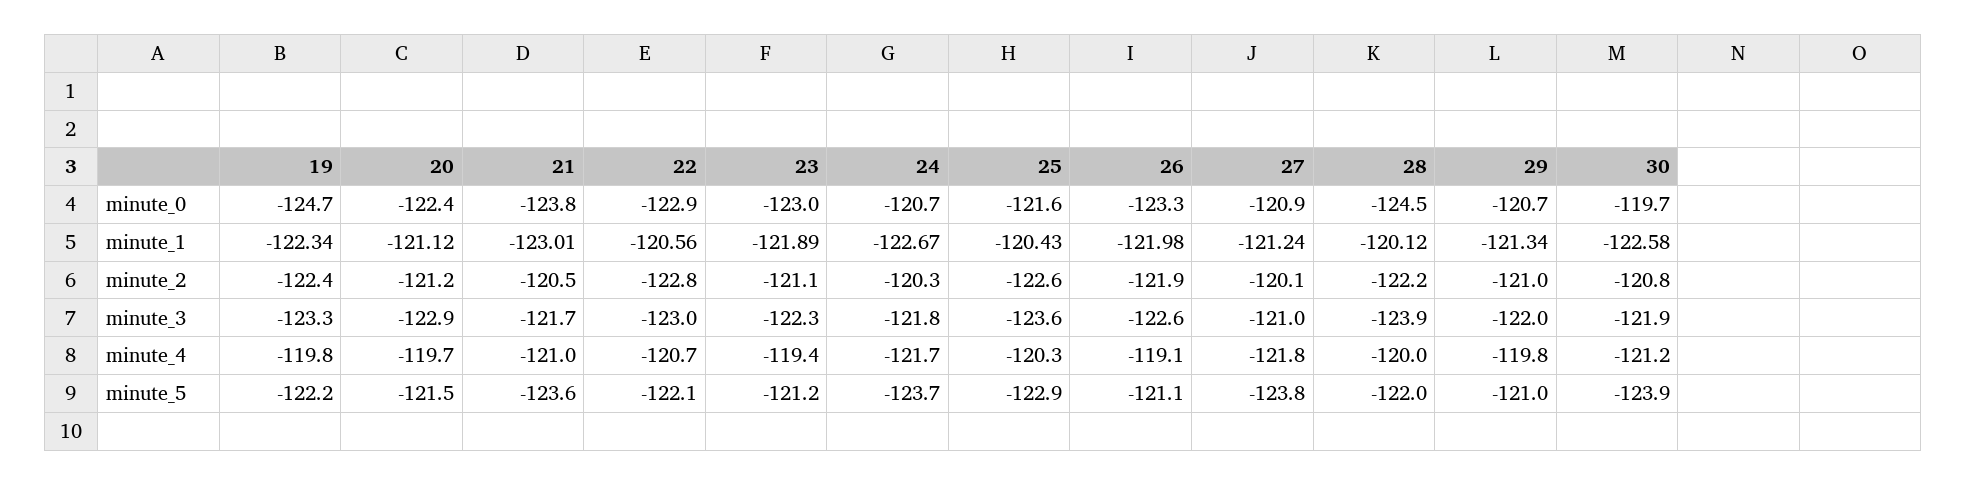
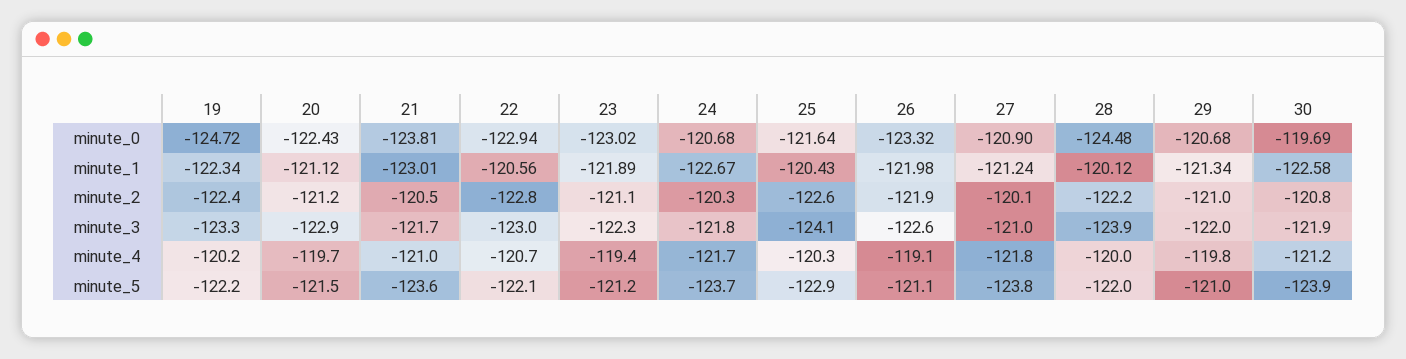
25, minute_3: -123.6 -> -124.1
19, minute_4: -119.8 -> -120.2

